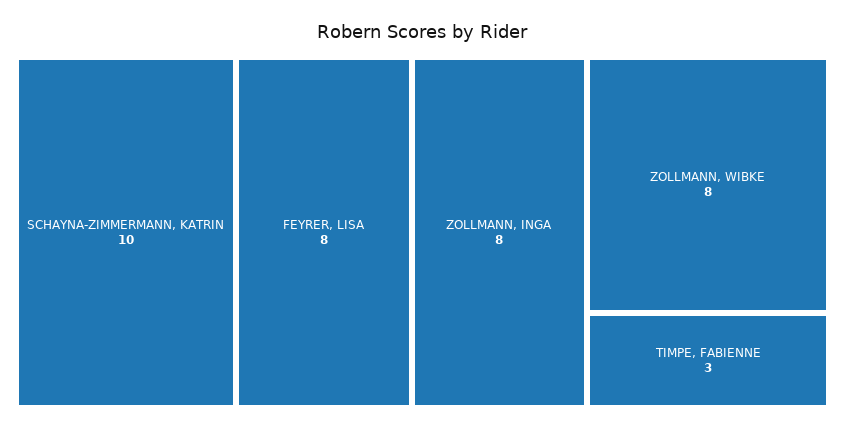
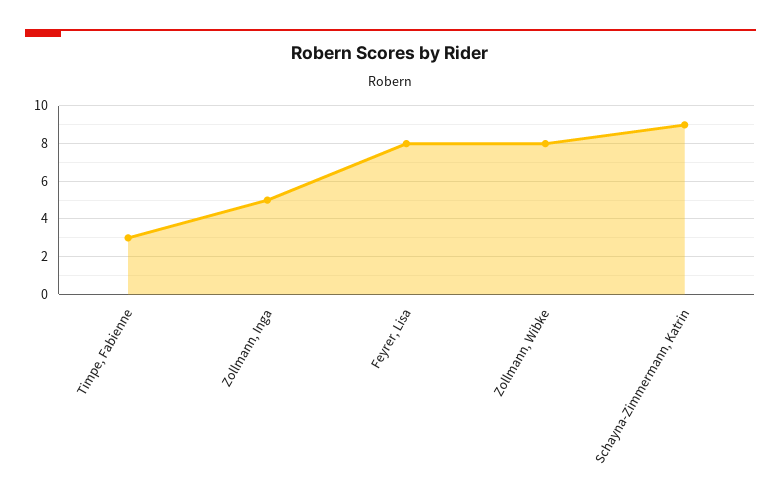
SCHAYNA-ZIMMERMANN, KATRIN: 10 -> 9
ZOLLMANN, INGA: 8 -> 5

